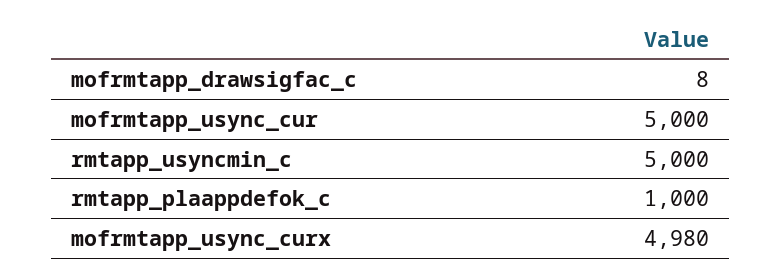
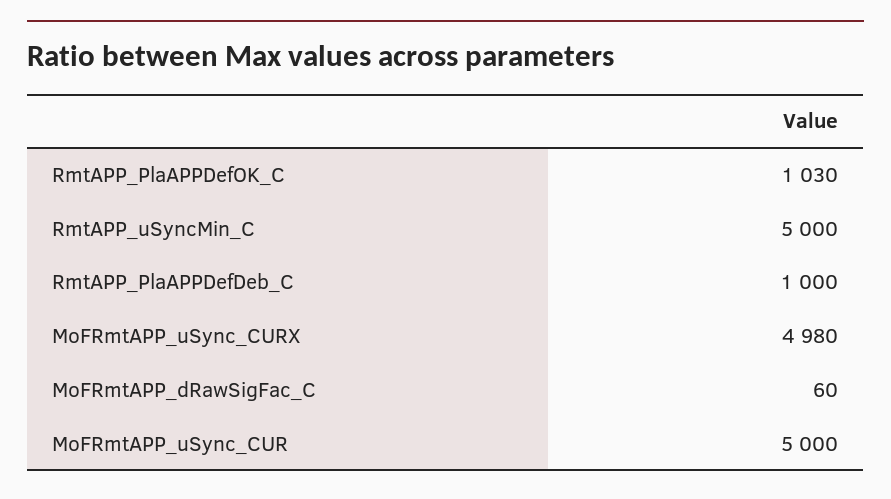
mofrmtapp_drawsigfac_c: 8 -> 60
rmtapp_plaappdefok_c: 1000 -> 1030
RmtAPP_PlaAPPDefDeb_C: none -> 1000

